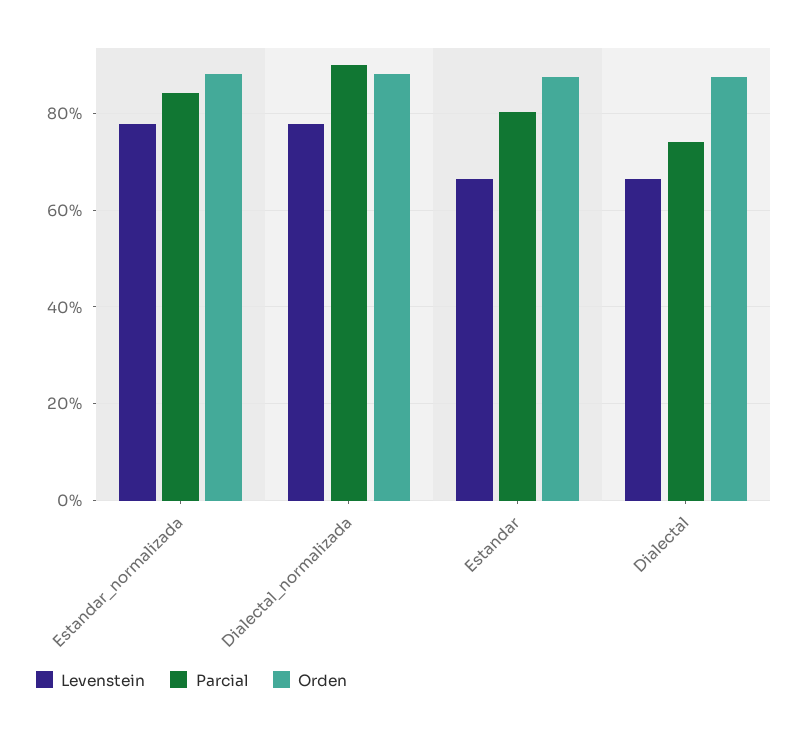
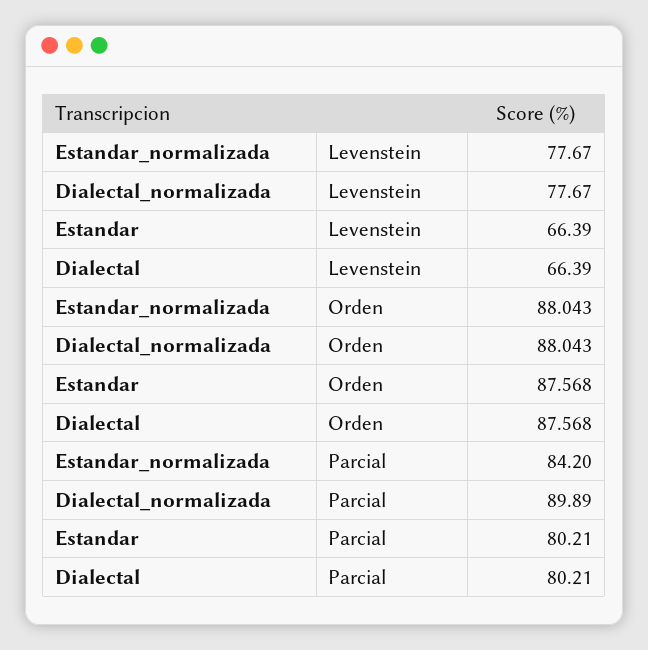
Parcial, Dialectal: 74 -> 80.21

